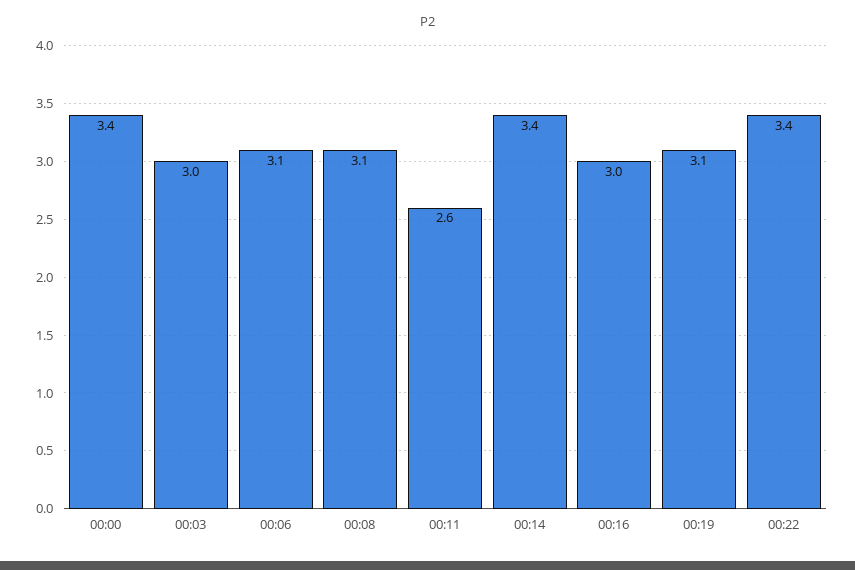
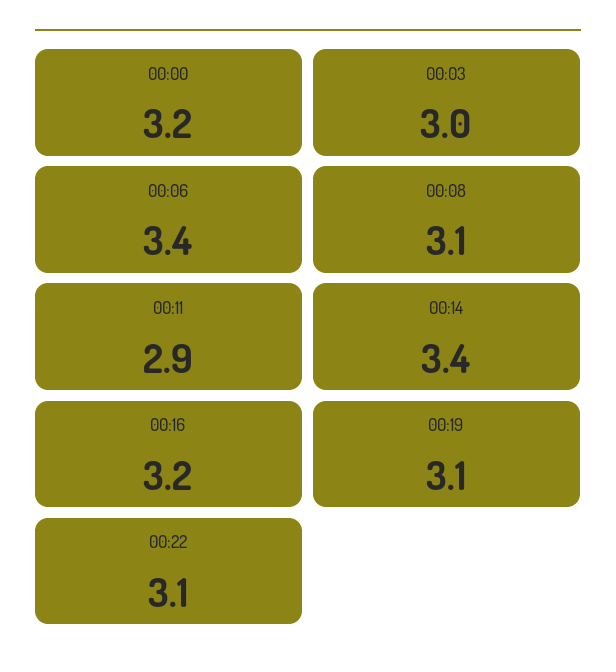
00:00: 3.4 -> 3.2
00:06: 3.1 -> 3.4
00:11: 2.6 -> 2.9
00:16: 3 -> 3.2
00:22: 3.4 -> 3.1

